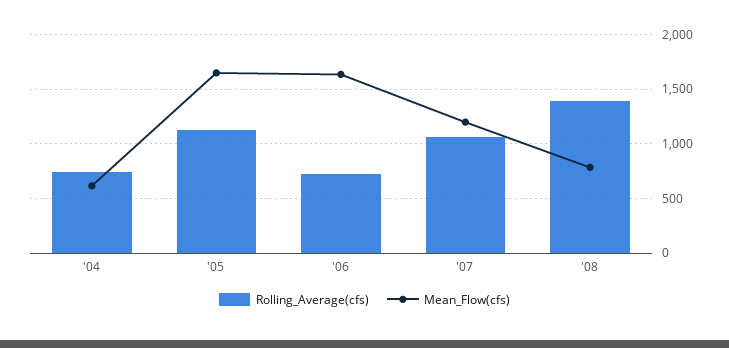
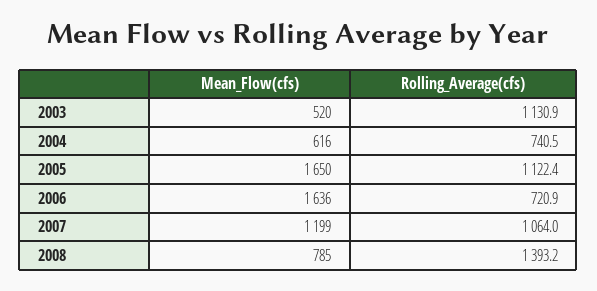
Mean_Flow(cfs), 2003: none -> 520
Rolling_Average(cfs), 2003: none -> 1130.9

